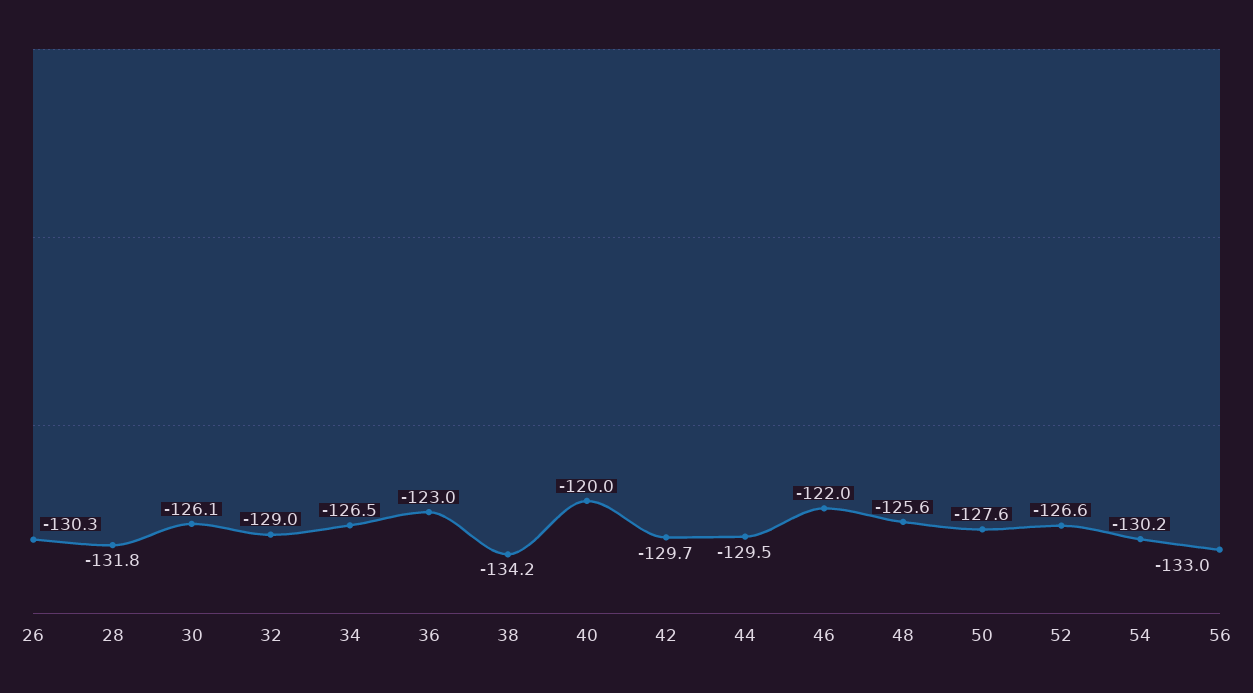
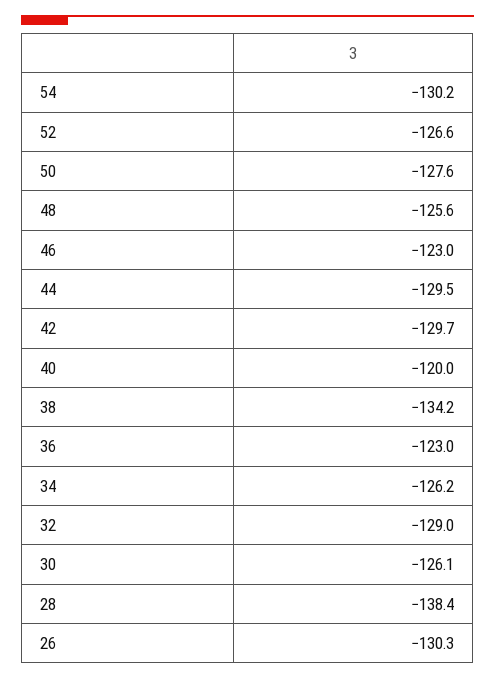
28: -131.8 -> -138.4
34: -126.5 -> -126.2
46: -122 -> -123
56: -133 -> none

